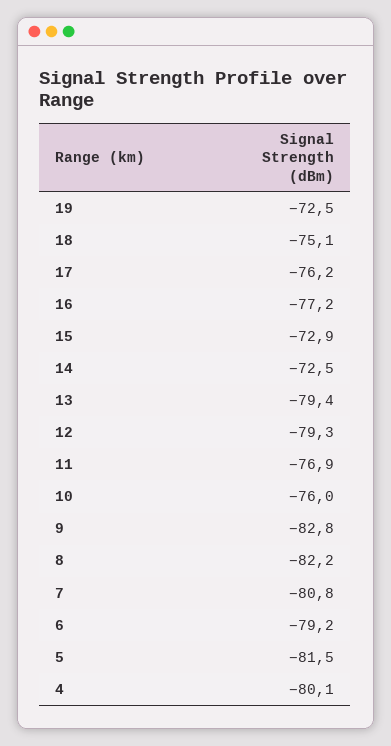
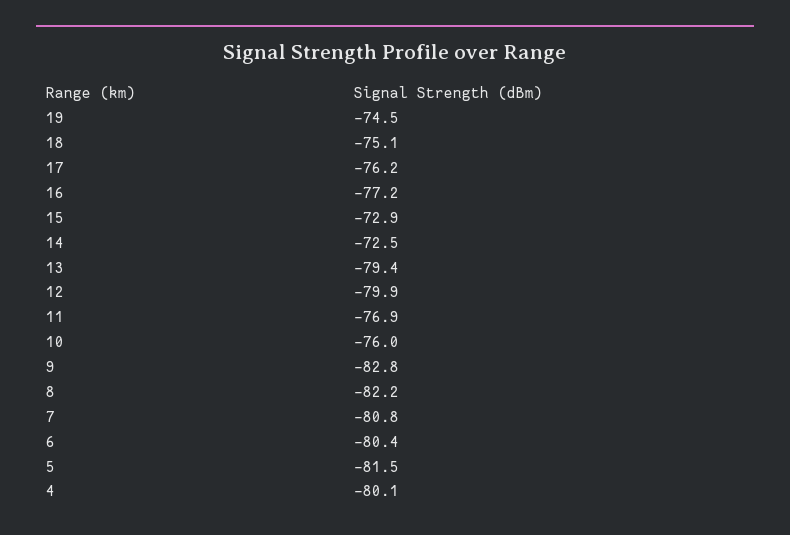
19: -72.5 -> -74.5
12: -79.3 -> -79.9
6: -79.2 -> -80.4

